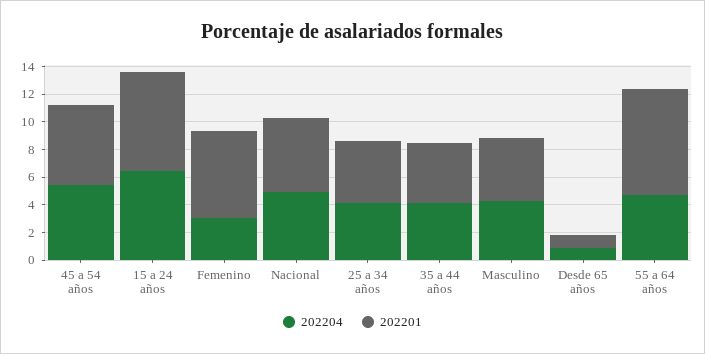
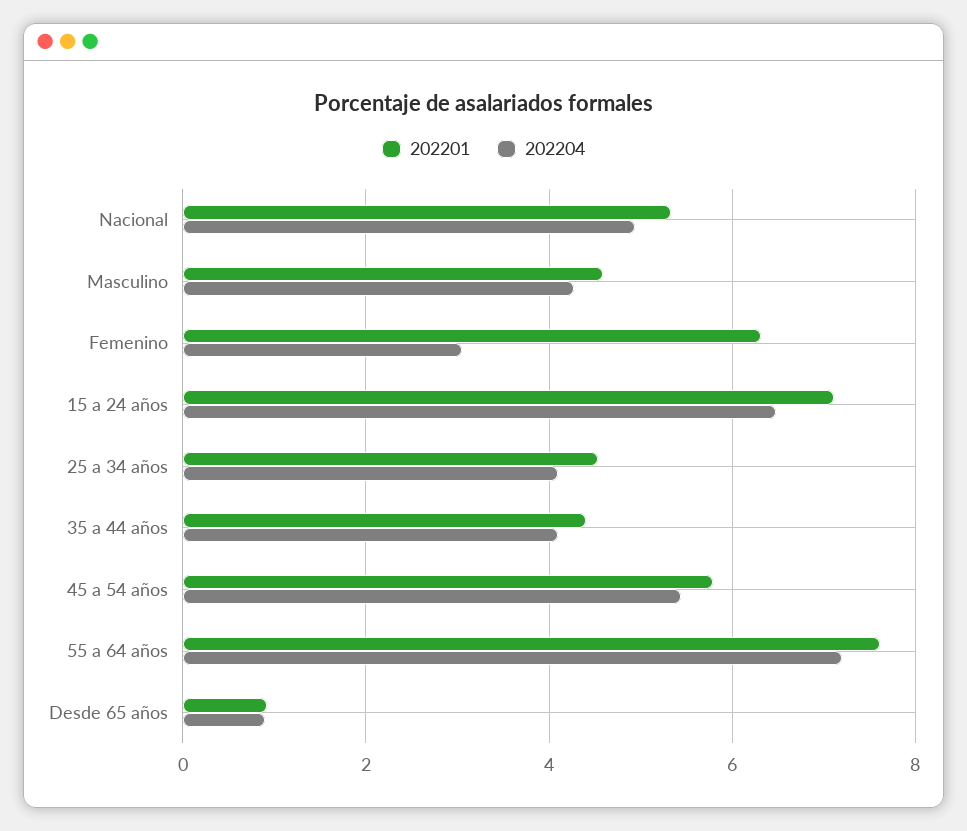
202204, 55 a 64 años: 5 -> 7.2

